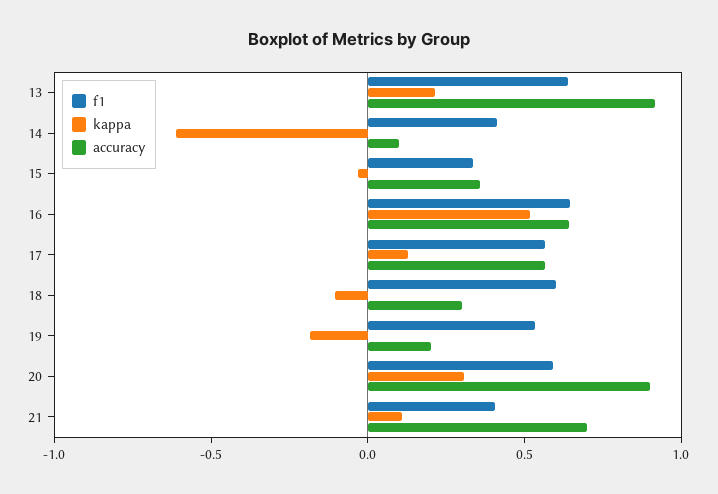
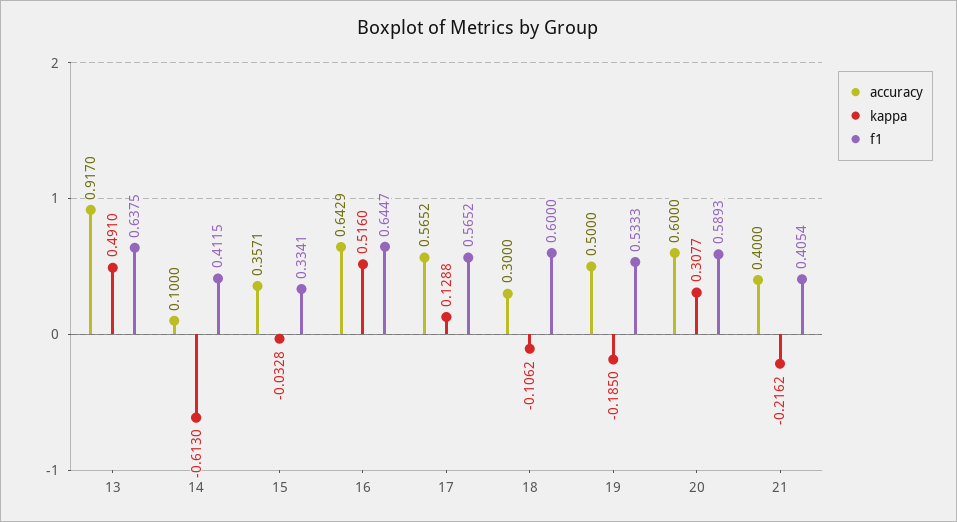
kappa, 13: 0.2 -> 0.491
accuracy, 19: 0.2 -> 0.5
accuracy, 20: 0.9 -> 0.6
kappa, 21: 0.1 -> -0.2162
accuracy, 21: 0.7 -> 0.4

